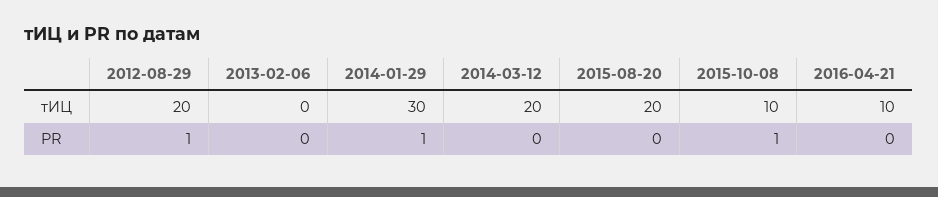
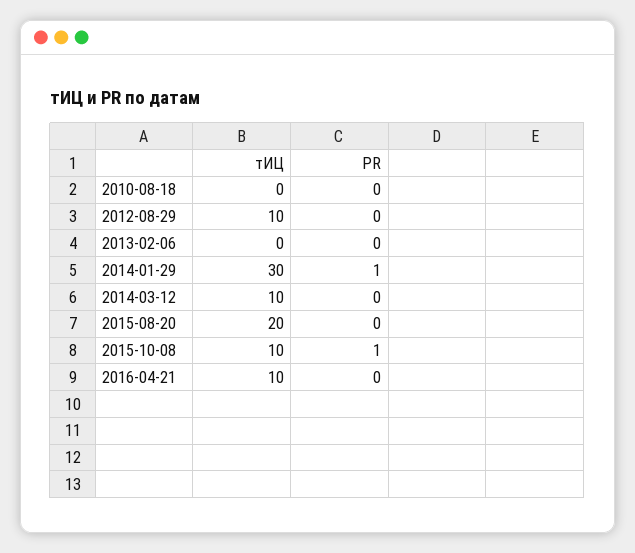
2012-08-29, тИЦ: 20 -> 10
2014-03-12, тИЦ: 20 -> 10
2012-08-29, PR: 1 -> 0
2010-08-18, тИЦ: none -> 0
2010-08-18, PR: none -> 0

